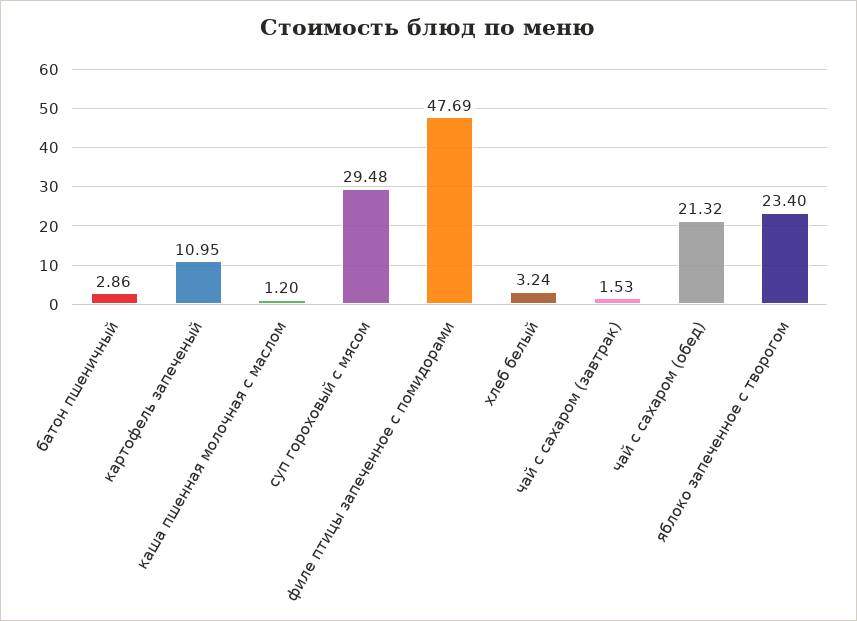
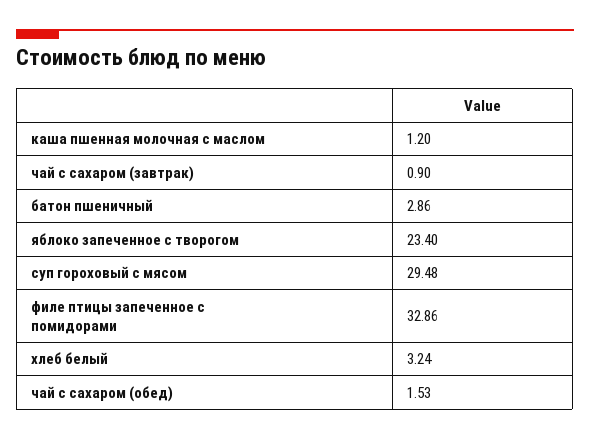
картофель запеченый: 10.95 -> none
филе птицы запеченное с помидорами: 47.69 -> 32.86
чай с сахаром (завтрак): 1.53 -> 0.9
чай с сахаром (обед): 21.32 -> 1.53

